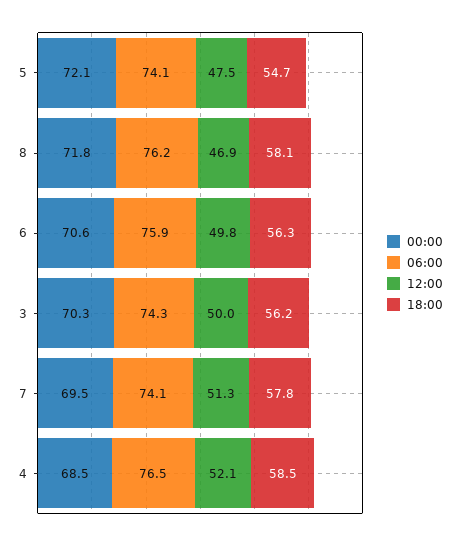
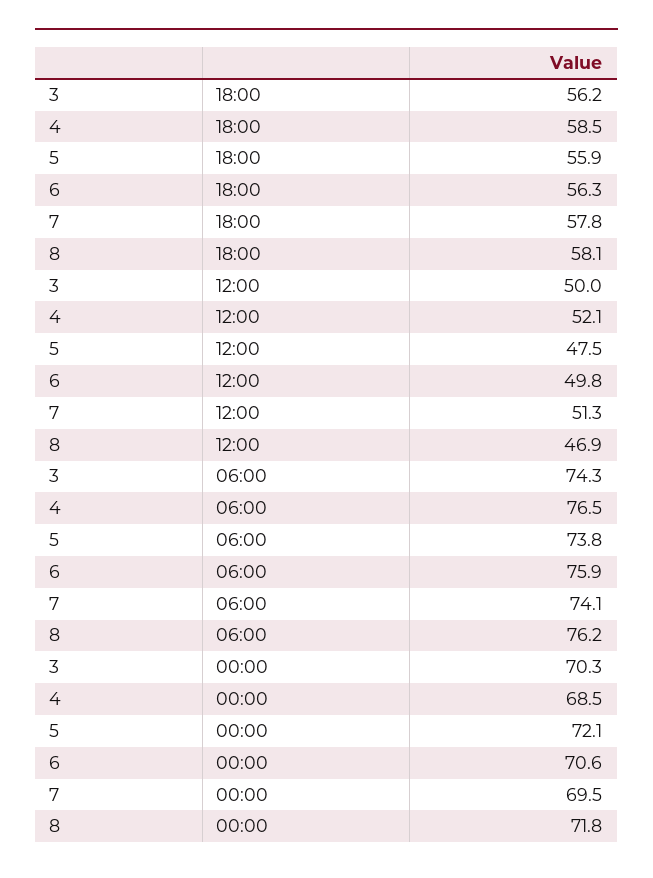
06:00, 5: 74.1 -> 73.8
18:00, 5: 54.7 -> 55.9

